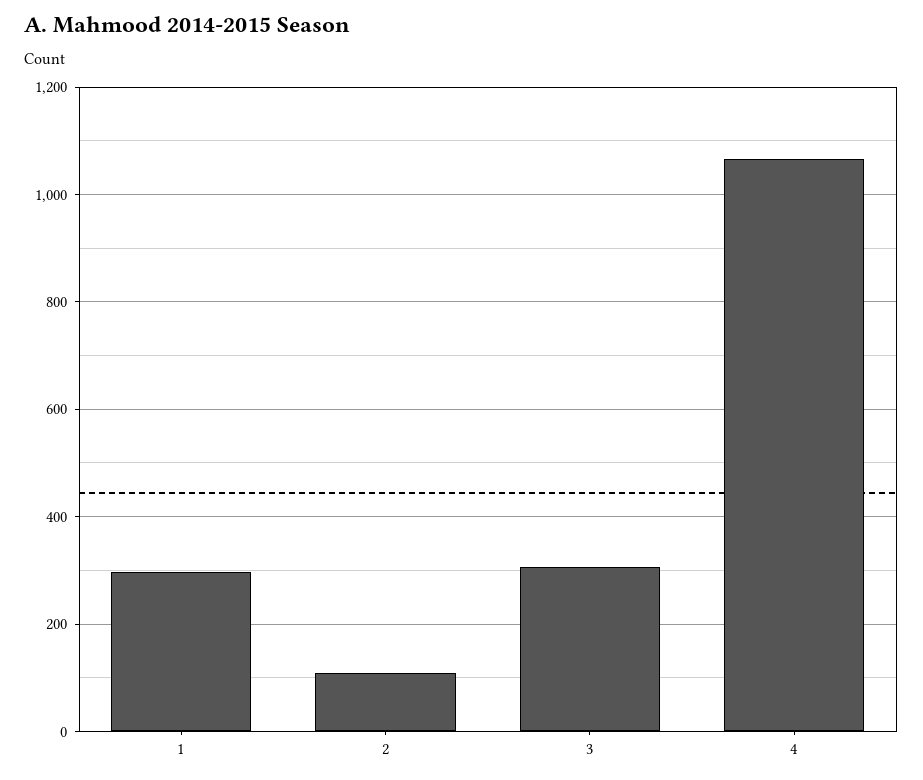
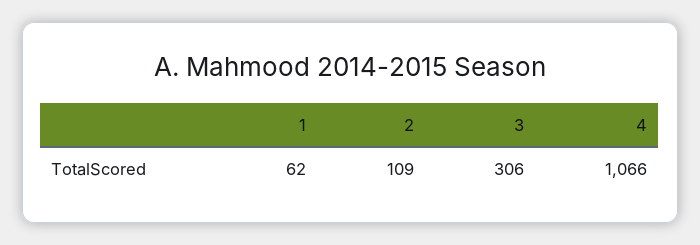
1: 300 -> 62

